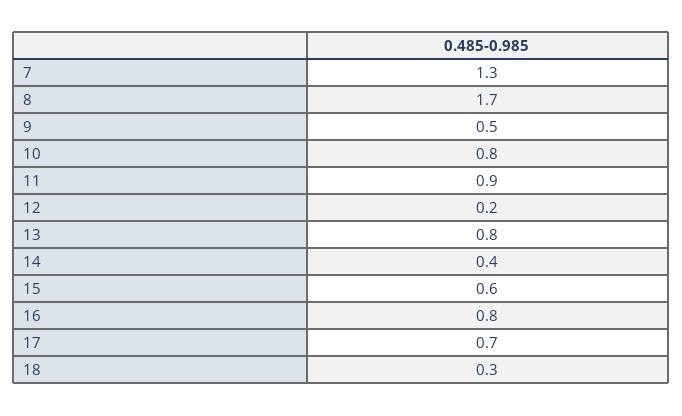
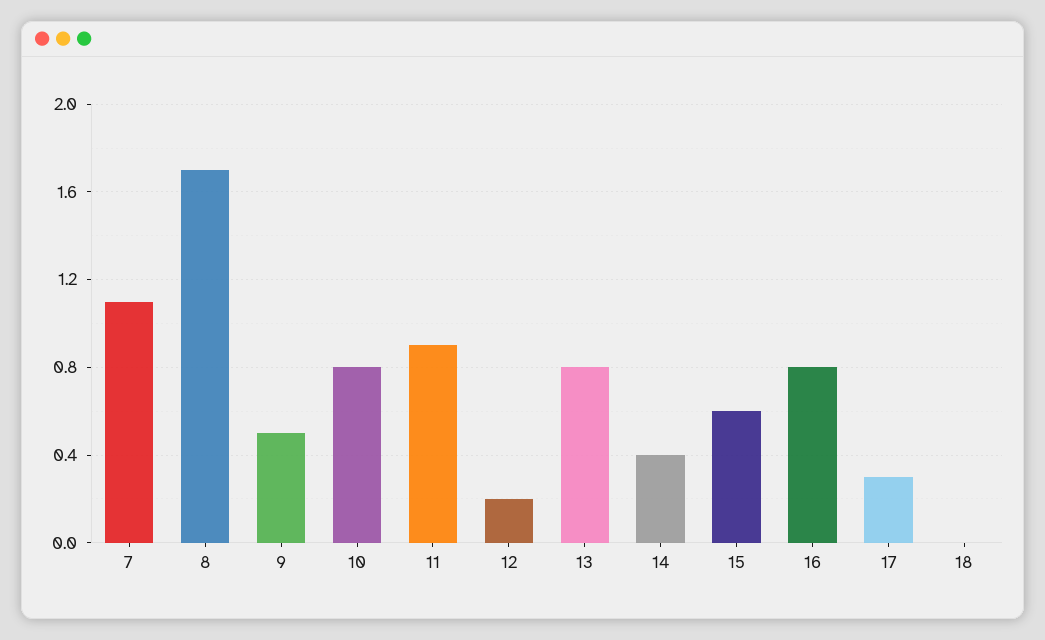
7: 1.3 -> 1.1
17: 0.7 -> 0.3
18: 0.3 -> 0

